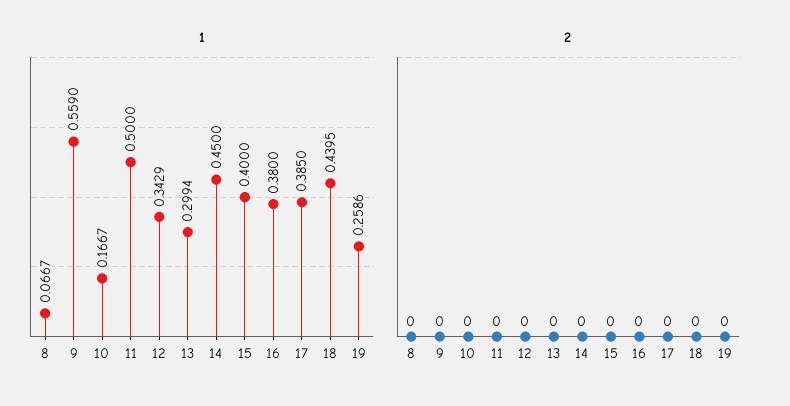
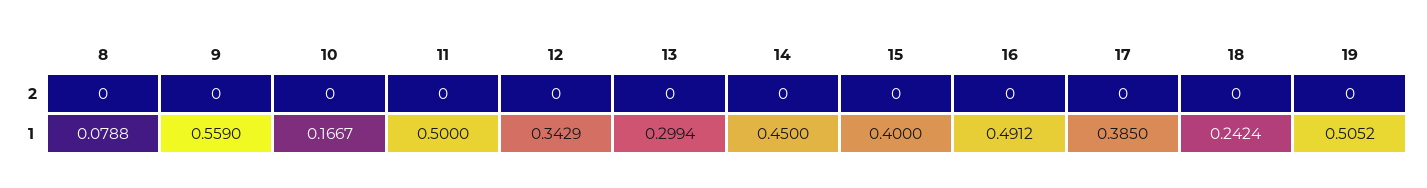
1, 8: 0.0667 -> 0.0788
1, 16: 0.38 -> 0.4912
1, 18: 0.4395 -> 0.2424
1, 19: 0.2586 -> 0.5052

